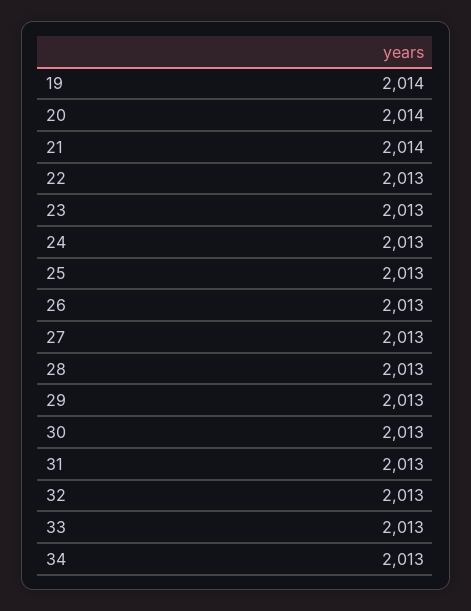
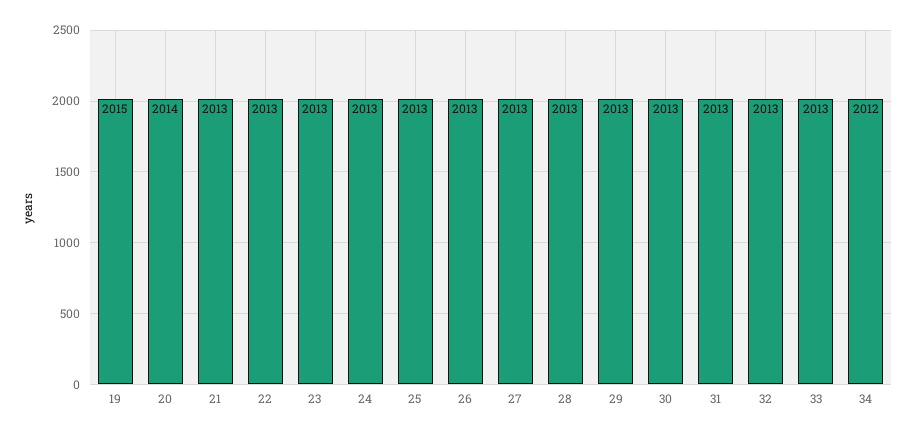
19: 2014 -> 2015
21: 2014 -> 2013
34: 2013 -> 2012

